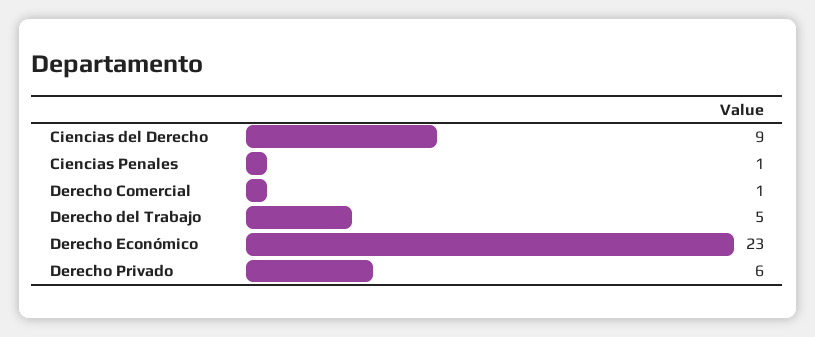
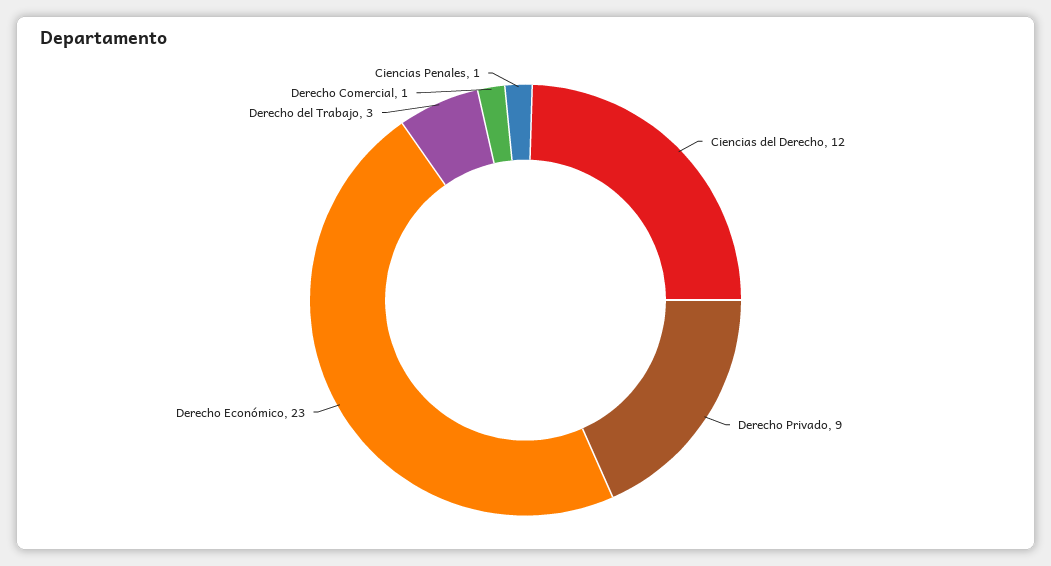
Ciencias del Derecho: 9 -> 12
Derecho del Trabajo: 5 -> 3
Derecho Privado: 6 -> 9

